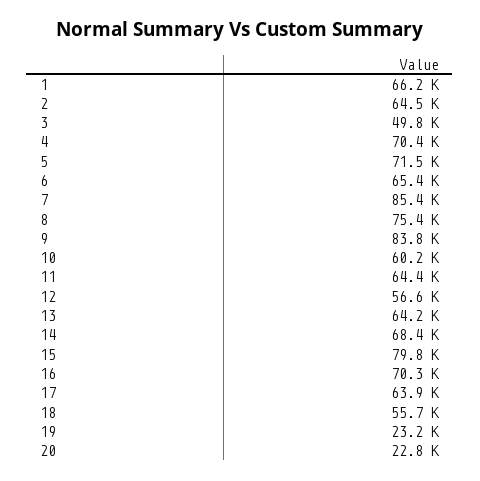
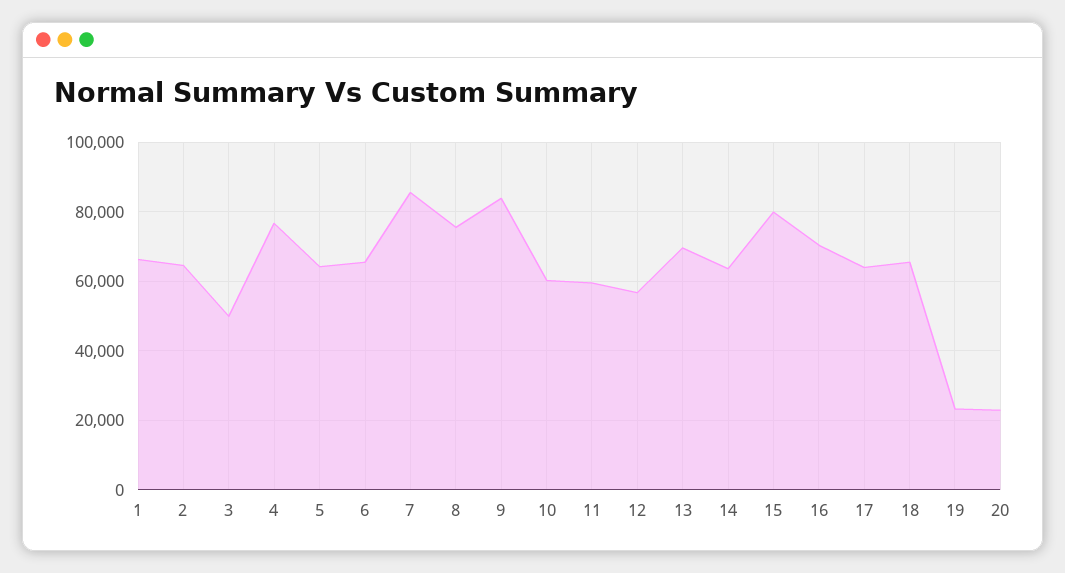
4: 70400 -> 76000
5: 71500 -> 64000
11: 64400 -> 60000
13: 64200 -> 70000
14: 68400 -> 64000
18: 55700 -> 66000

